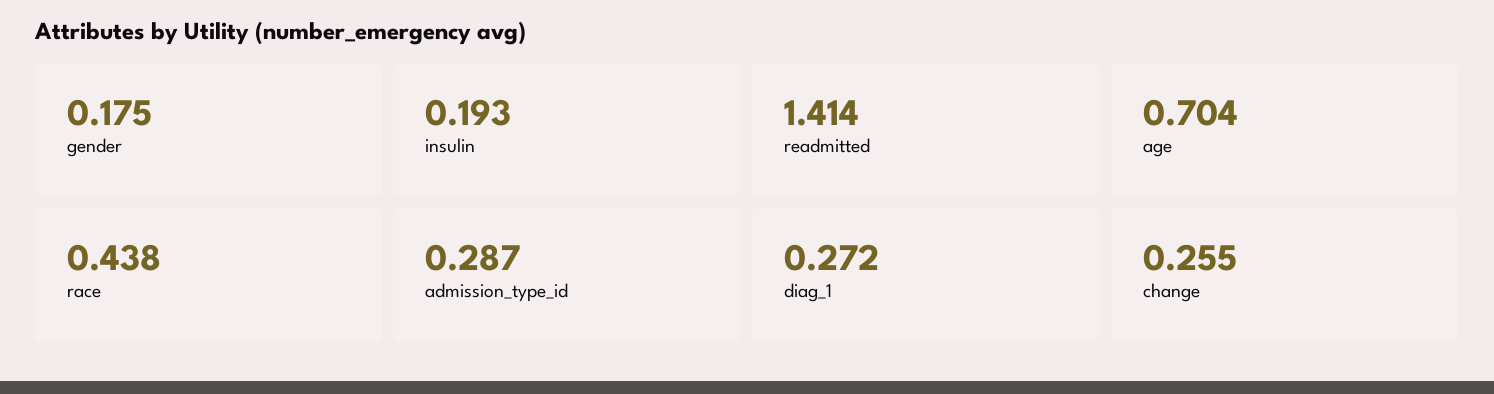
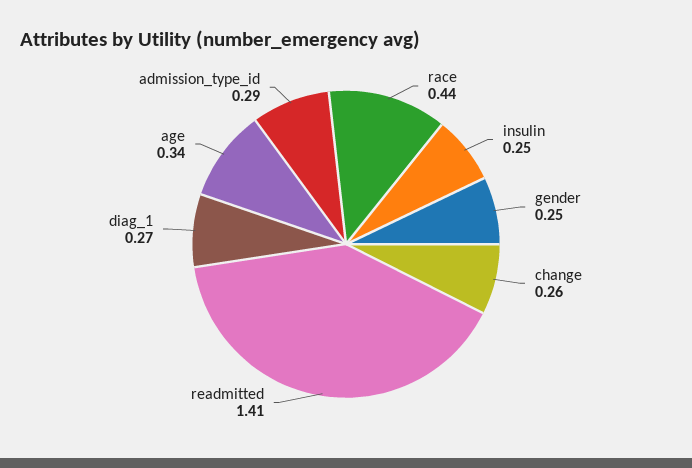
gender: 0.175 -> 0.25
insulin: 0.193 -> 0.25
age: 0.704 -> 0.34

